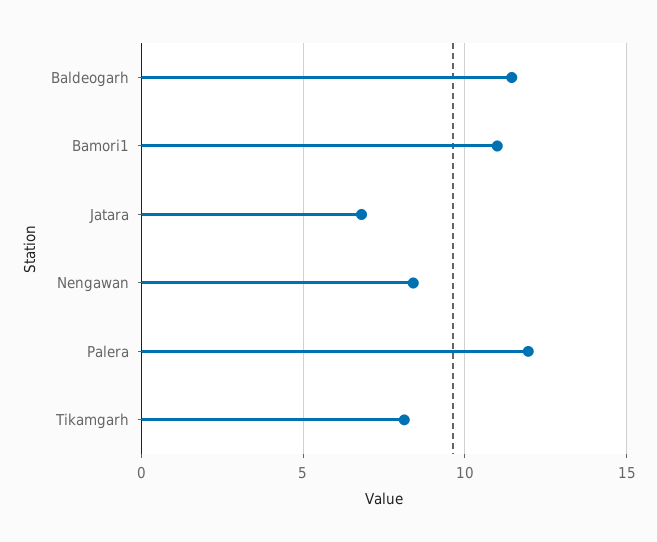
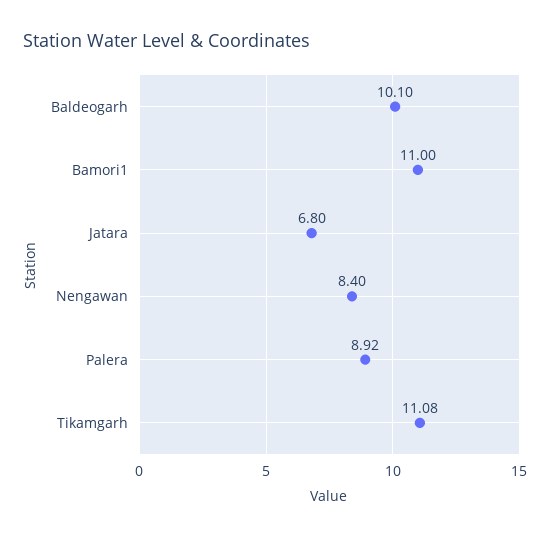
Baldeogarh: 11.5 -> 10.1
Palera: 12 -> 8.92
Tikamgarh: 8 -> 11.08

